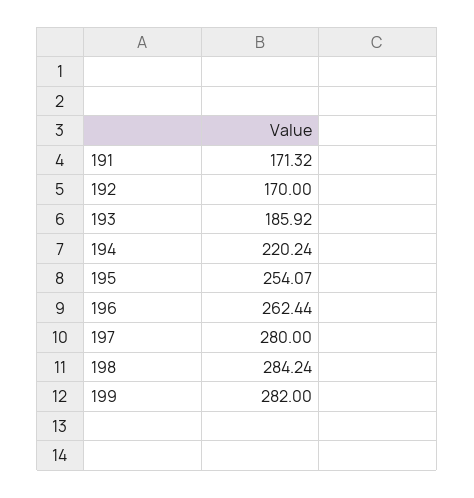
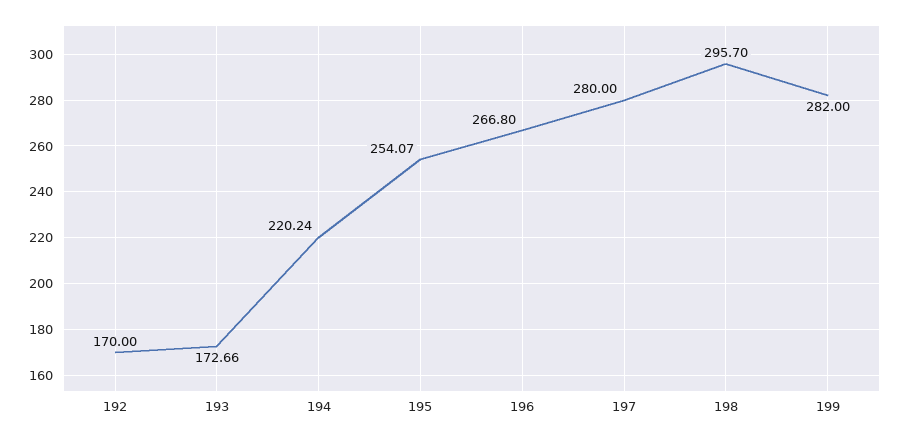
191: 171.32 -> none
193: 185.92 -> 172.66
196: 262.44 -> 266.8
198: 284.24 -> 295.7

